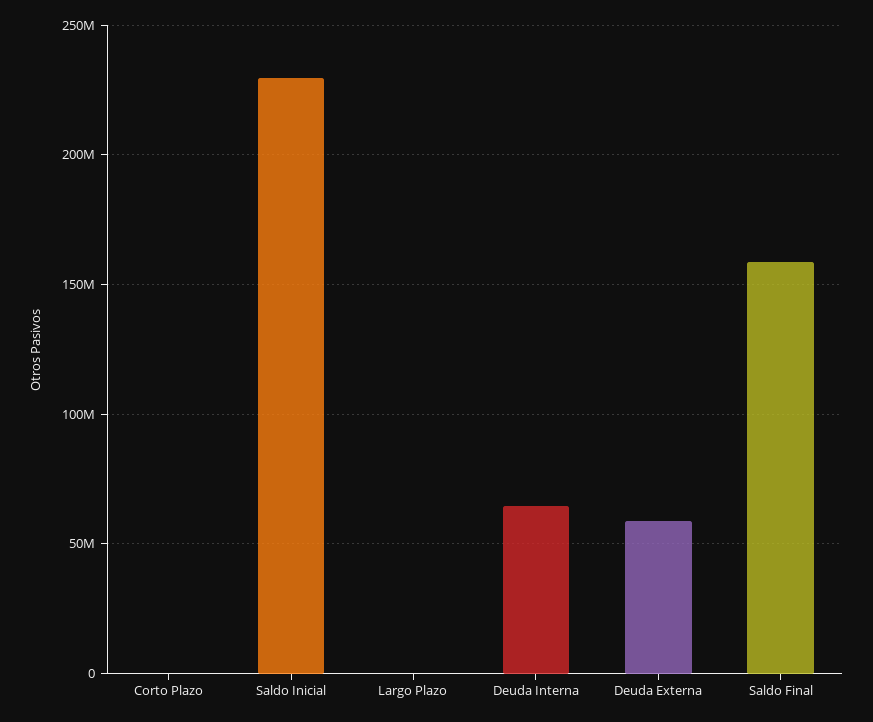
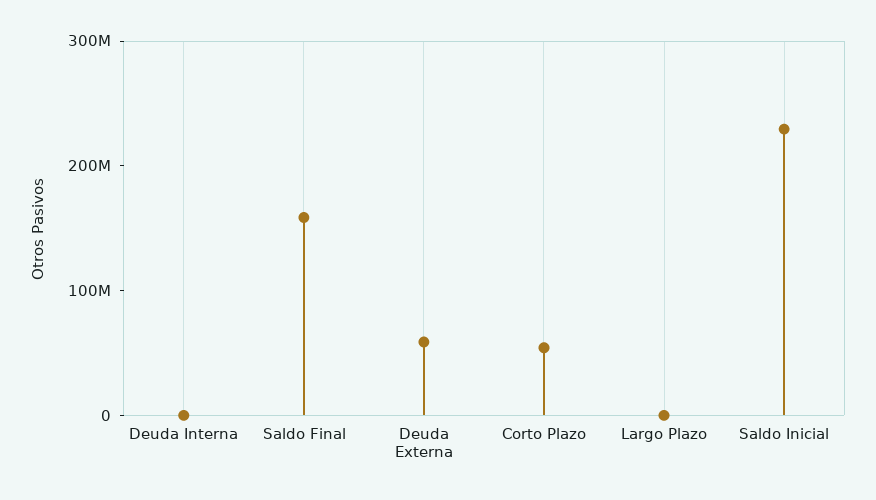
Corto Plazo: 0 -> 60000000
Deuda Interna: 65000000 -> 0

